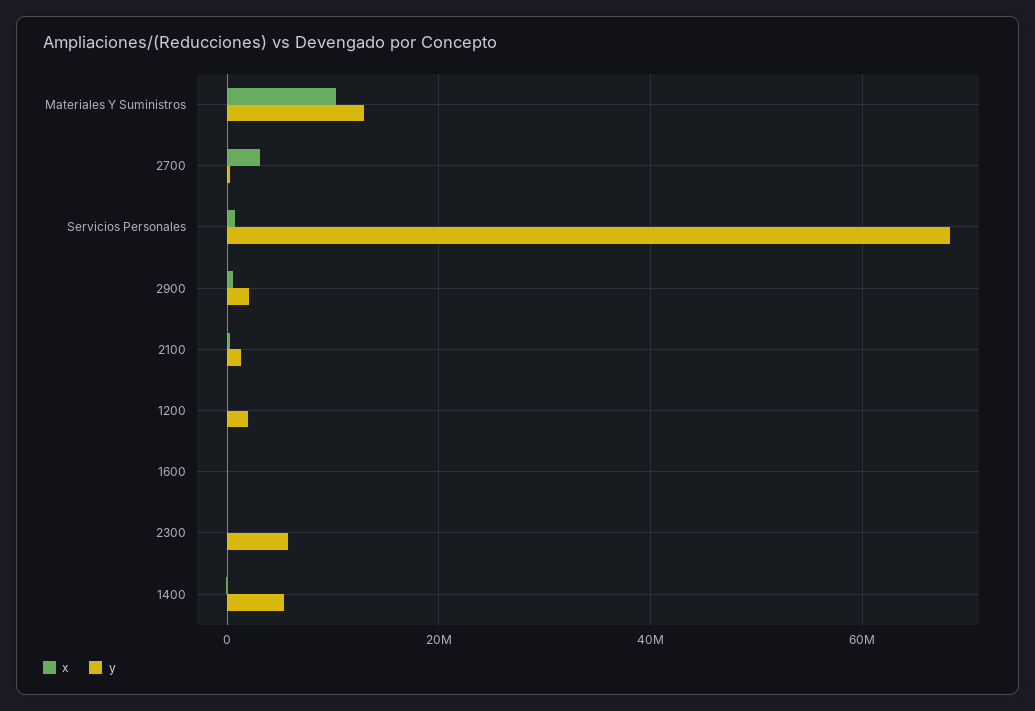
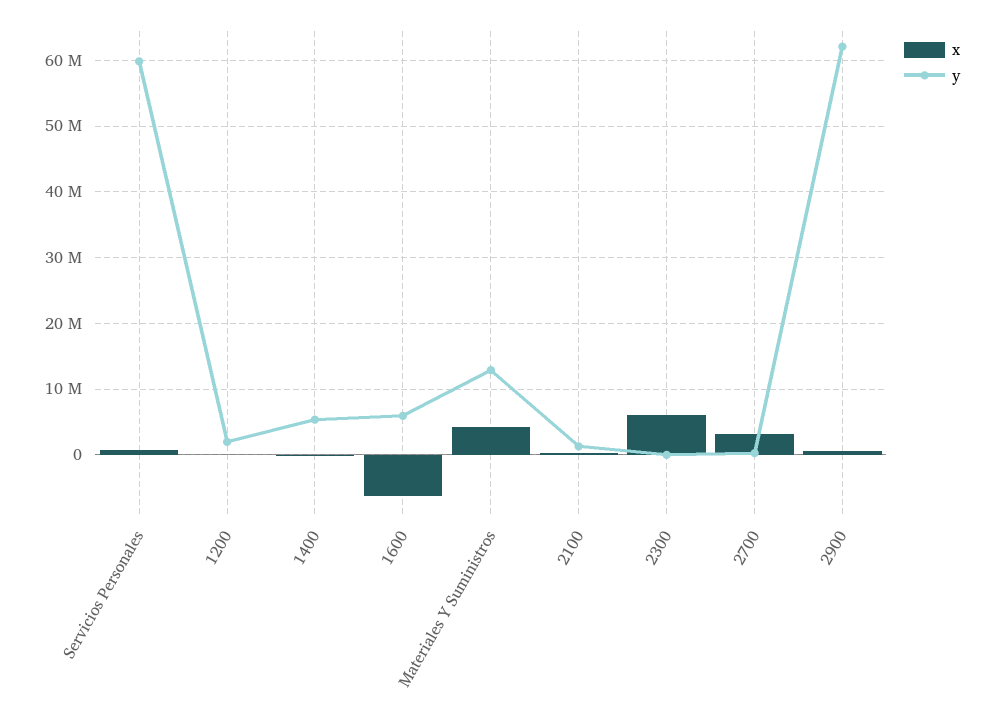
x, Materiales Y Suministros: 10000000 -> 4000000
y, Servicios Personales: 68000000 -> 60000000
y, 2900: 2000000 -> 62000000
x, 1600: 0 -> -6000000
y, 1600: 0 -> 6000000
x, 2300: 0 -> 6000000
y, 2300: 6000000 -> 0

